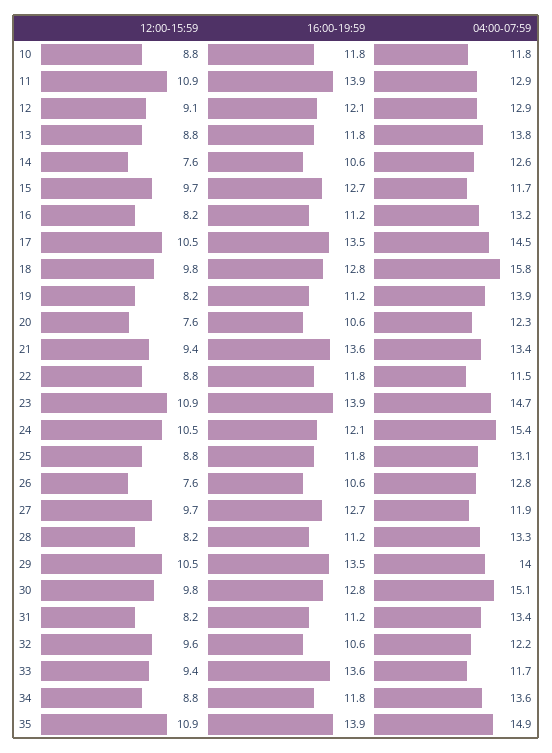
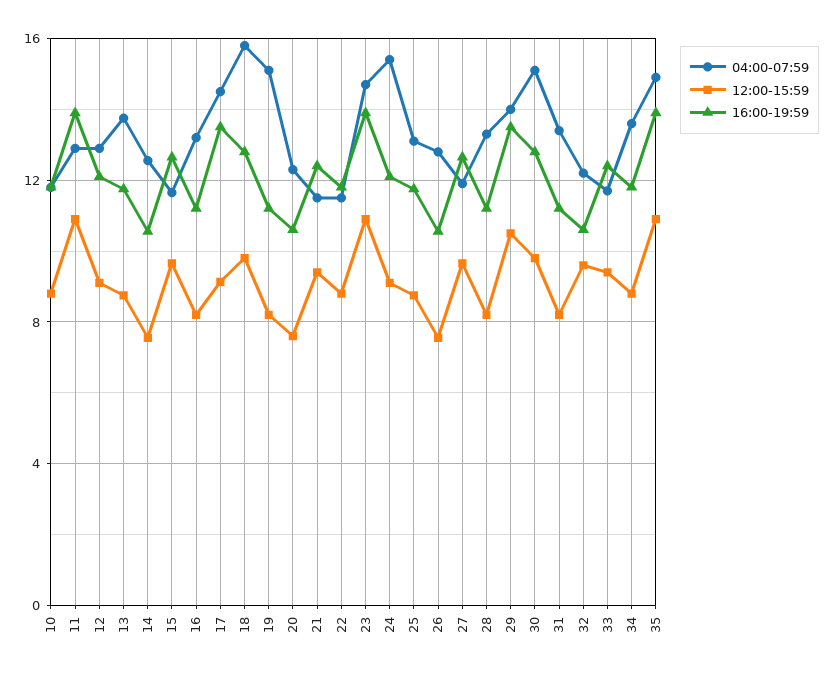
12:00-15:59, 17: 10.5 -> 9
04:00-07:59, 19: 13.9 -> 15
16:00-19:59, 21: 13.6 -> 12.5
04:00-07:59, 21: 13.4 -> 11.5
12:00-15:59, 24: 10.5 -> 9
16:00-19:59, 33: 13.6 -> 12.5

